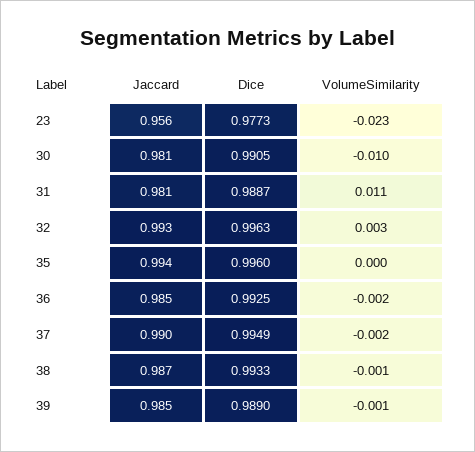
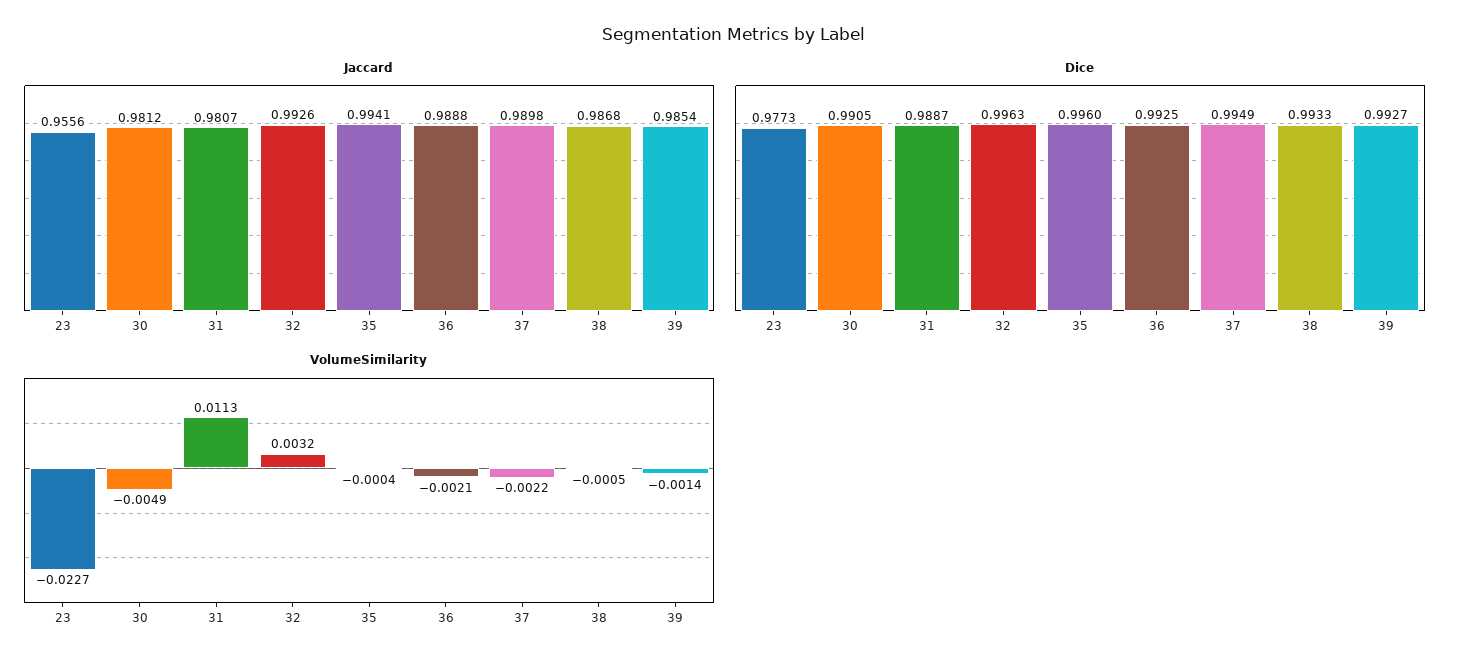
VolumeSimilarity, 30: -0.01 -> -0.0049
Jaccard, 36: 0.985 -> 0.9888
Dice, 39: 0.989 -> 0.9927

